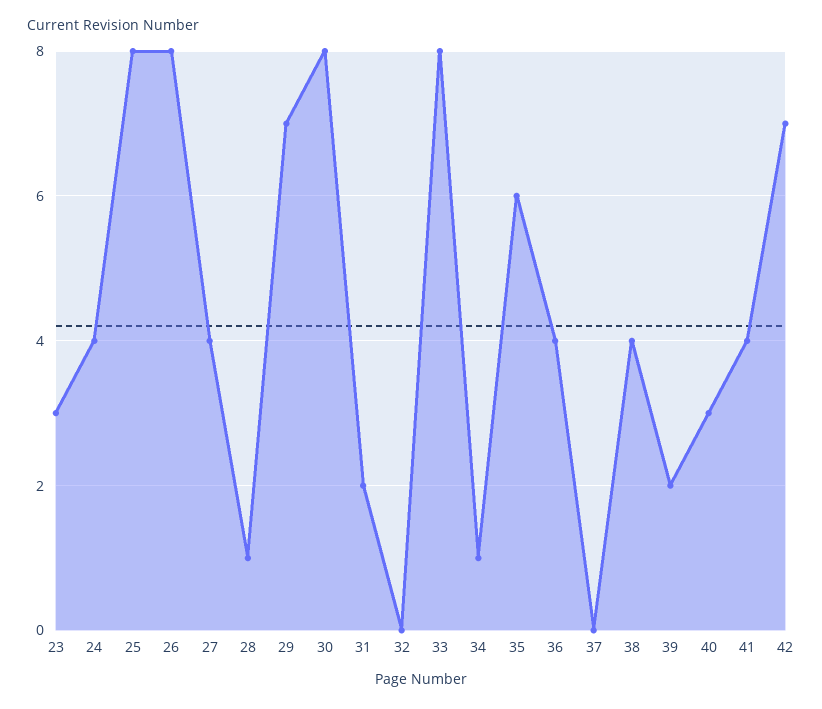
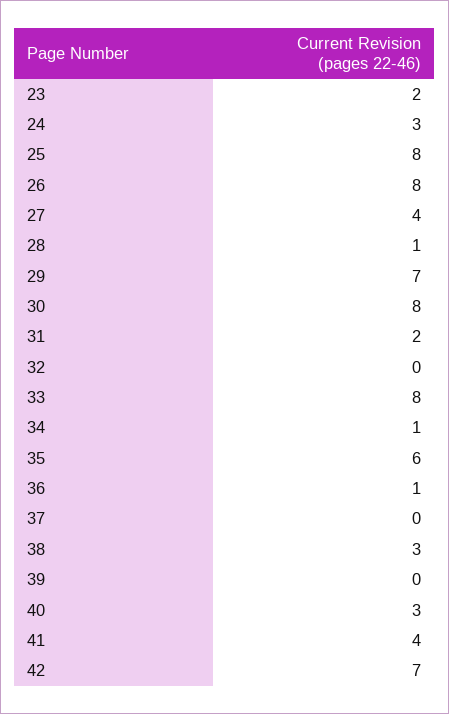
23: 3 -> 2
24: 4 -> 3
36: 4 -> 1
38: 4 -> 3
39: 2 -> 0

